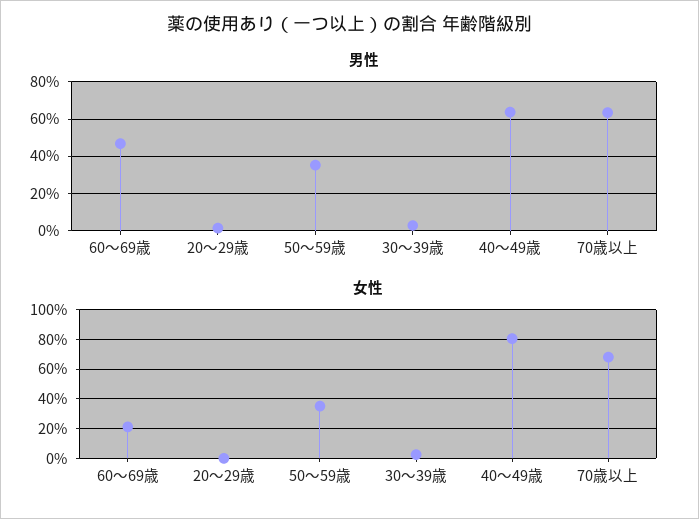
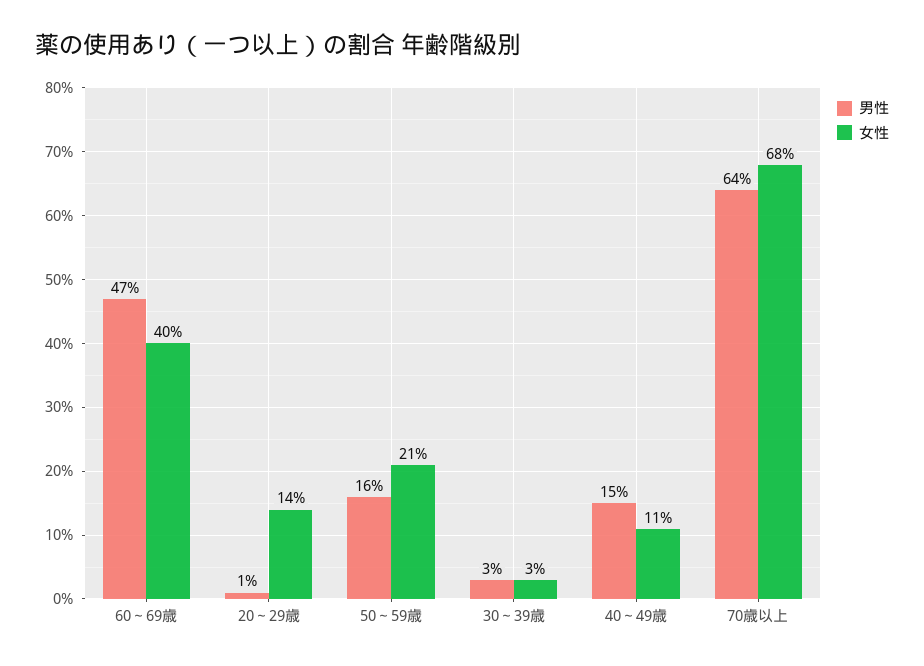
男性, 50～59歳: 35 -> 16
男性, 40～49歳: 65 -> 15
女性, 60～69歳: 20 -> 40
女性, 20～29歳: 0 -> 14
女性, 50～59歳: 35 -> 21
女性, 40～49歳: 80 -> 11

